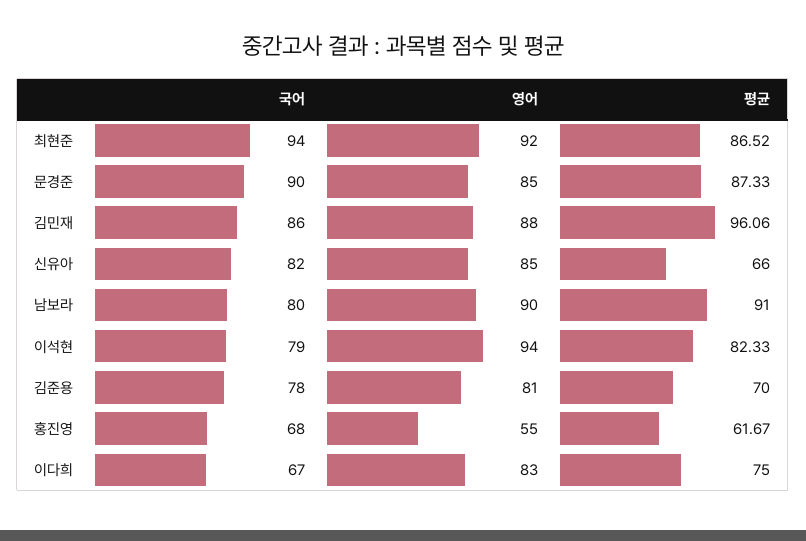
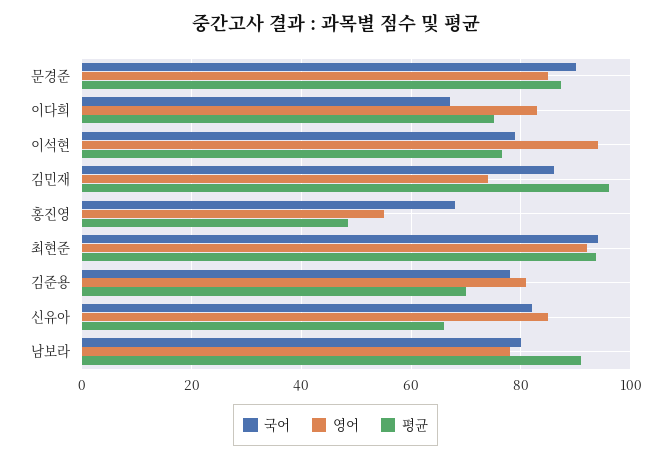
평균, 최현준: 86.52 -> 94
영어, 김민재: 88 -> 74
영어, 남보라: 90 -> 78
평균, 이석현: 82.33 -> 76
평균, 홍진영: 61.67 -> 48

